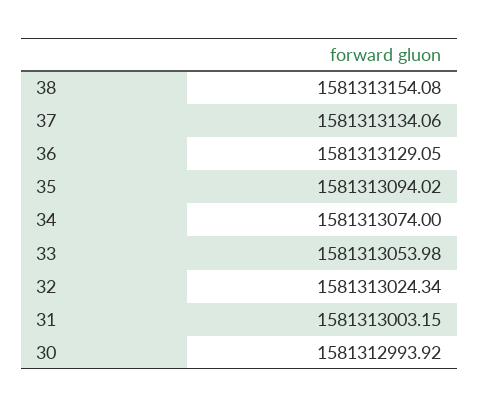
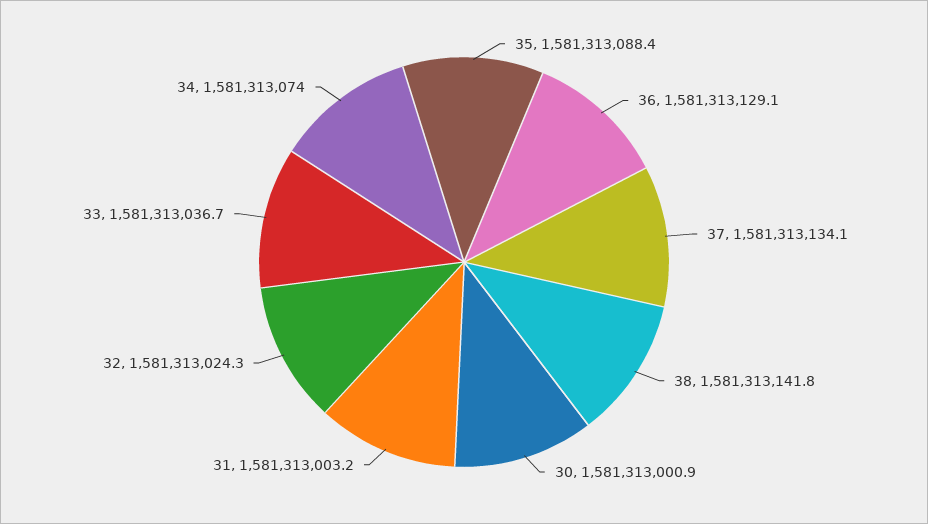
38: 1581313154.08 -> 1581313141.8
35: 1581313094.02 -> 1581313088.4
33: 1581313053.98 -> 1581313036.7
30: 1581312993.92 -> 1581313000.9

